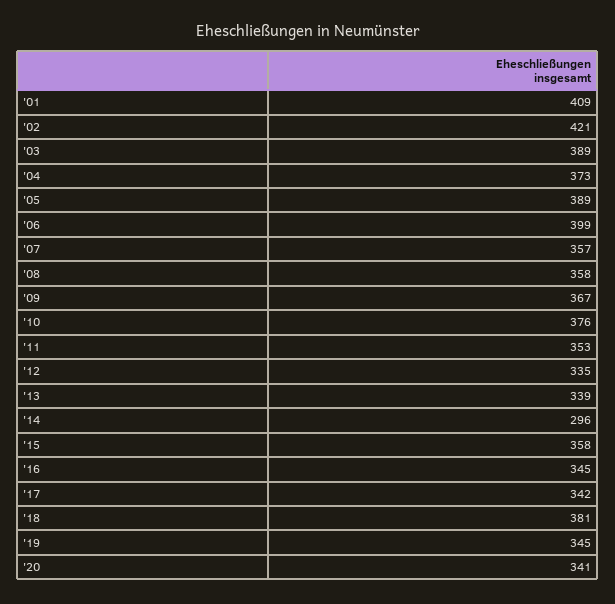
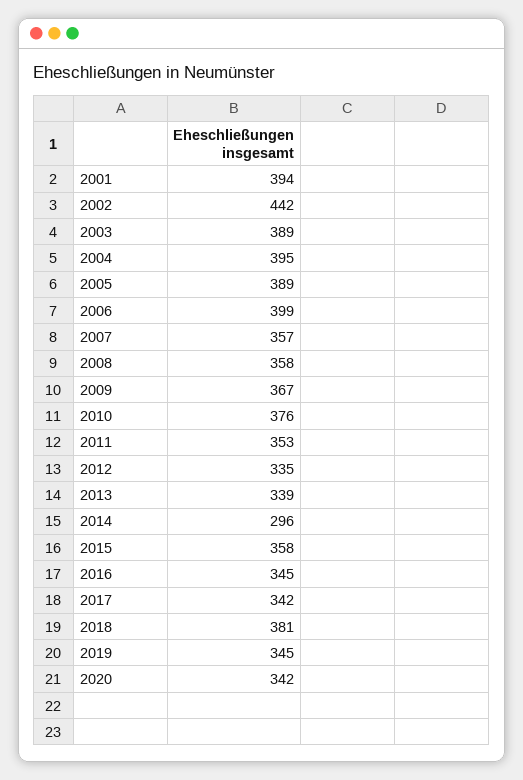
'01: 409 -> 394
'02: 421 -> 442
'04: 373 -> 395
'20: 341 -> 342

